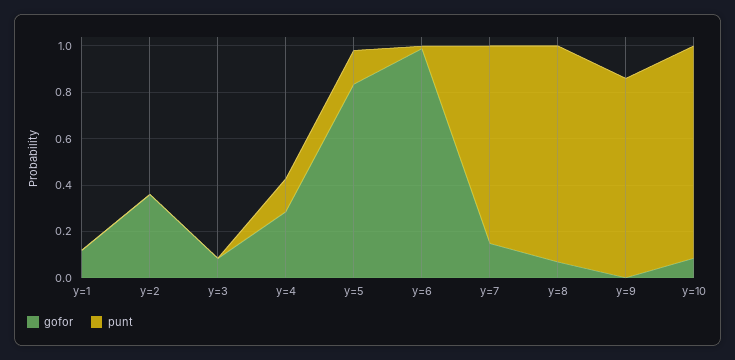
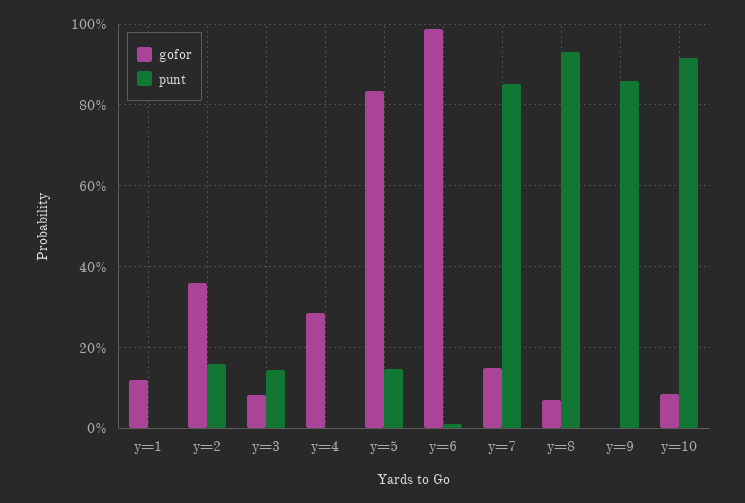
punt, y=2: 0 -> 0.16
punt, y=3: 0 -> 0.14
punt, y=4: 0.15 -> 0

